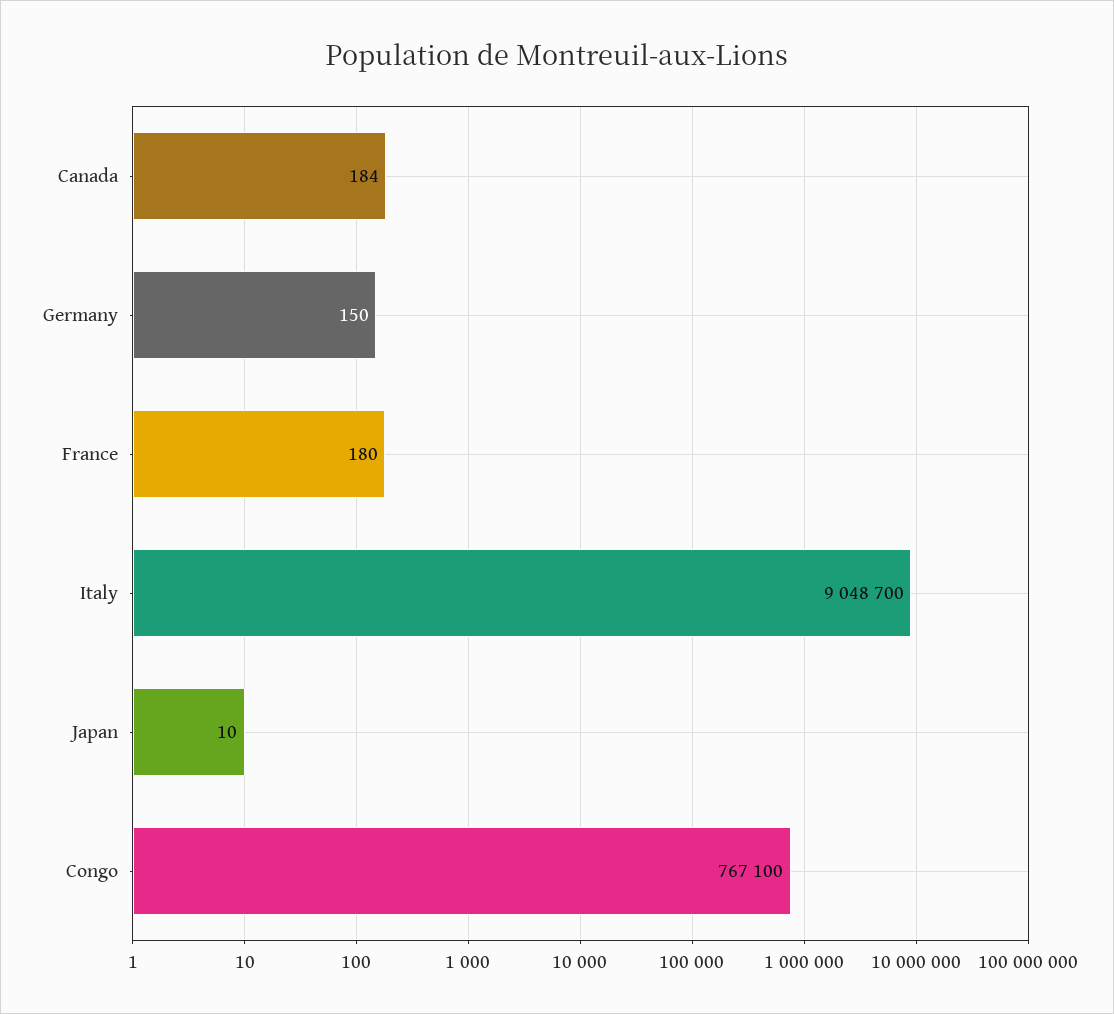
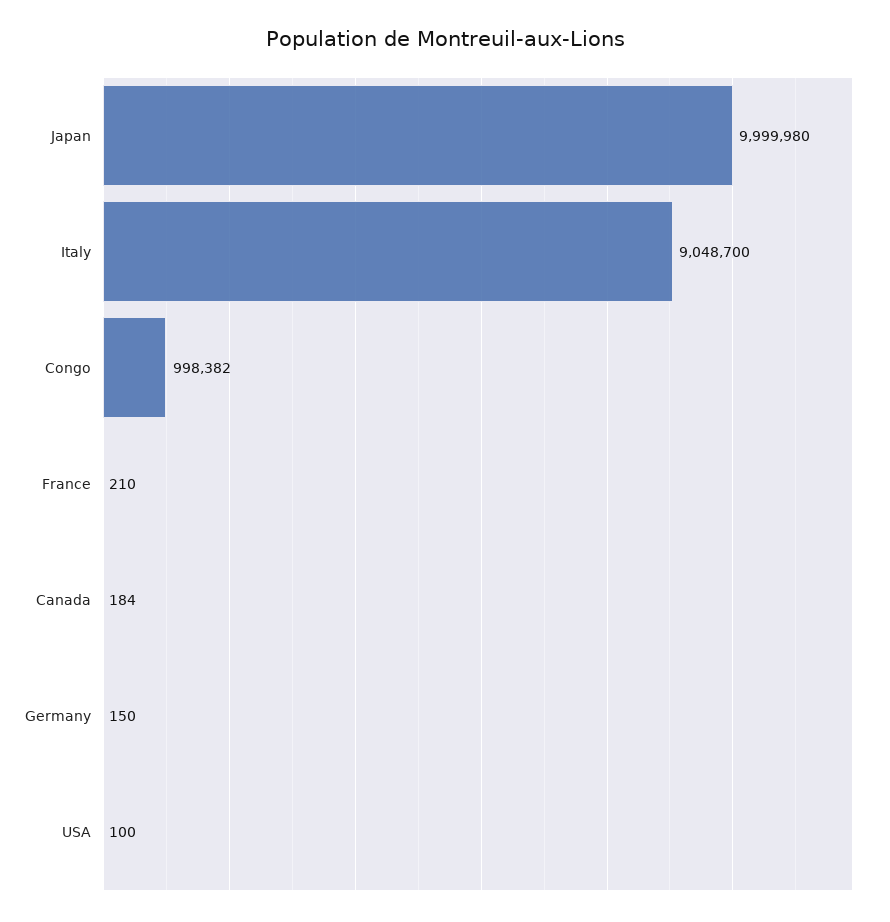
France: 180 -> 210
Japan: 10 -> 9999980
Congo: 767100 -> 998382
USA: none -> 100

